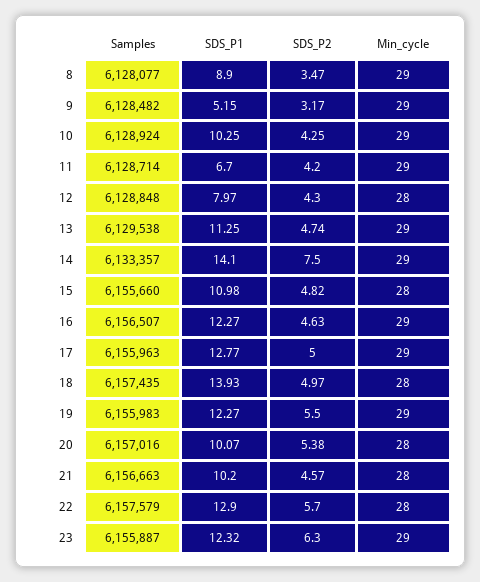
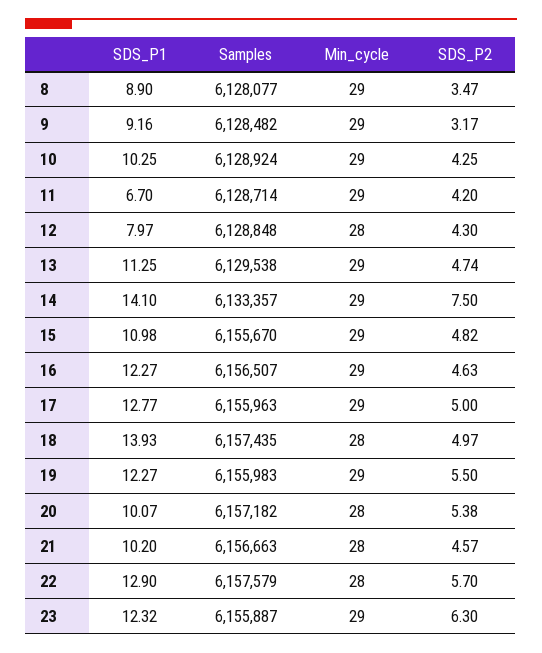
SDS_P1, 9: 5.15 -> 9.16
Samples, 15: 6155660 -> 6155670
Min_cycle, 15: 28 -> 29
Samples, 20: 6157016 -> 6157182

